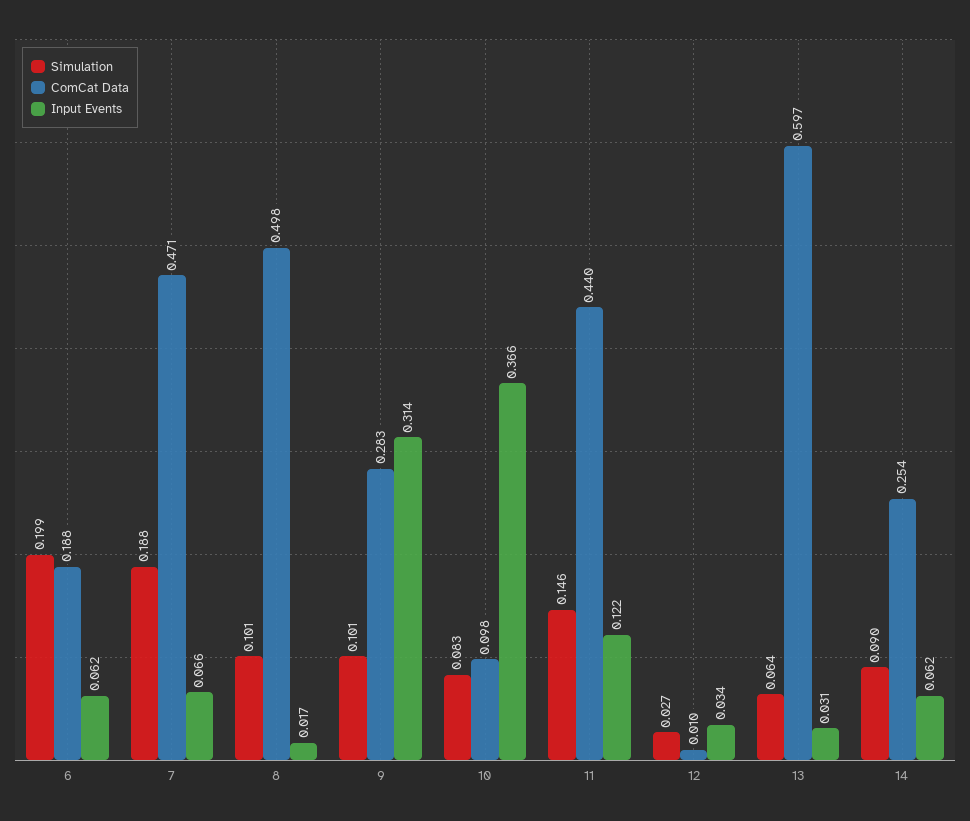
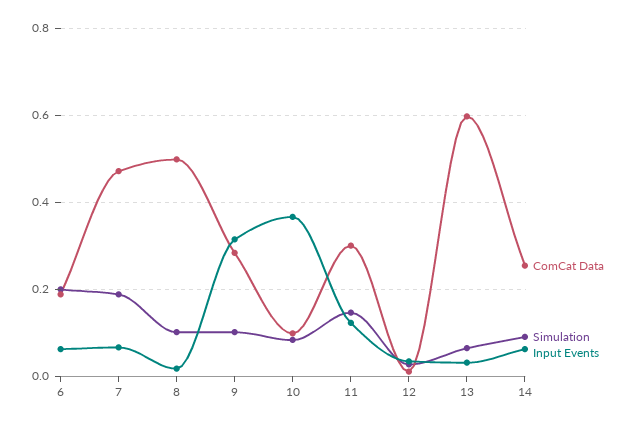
ComCat Data, 11: 0.44 -> 0.3

